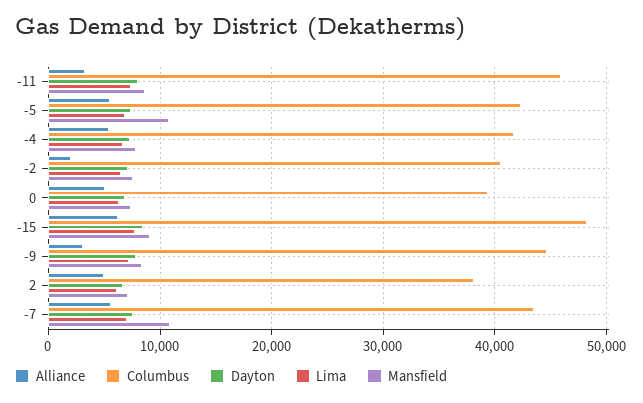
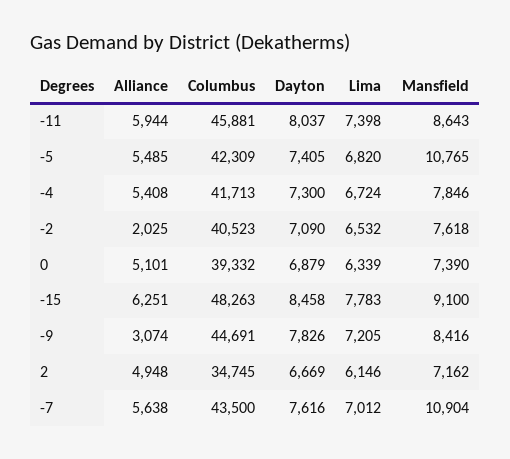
Alliance, -11: 3000 -> 5944
Columbus, 2: 38000 -> 34745

